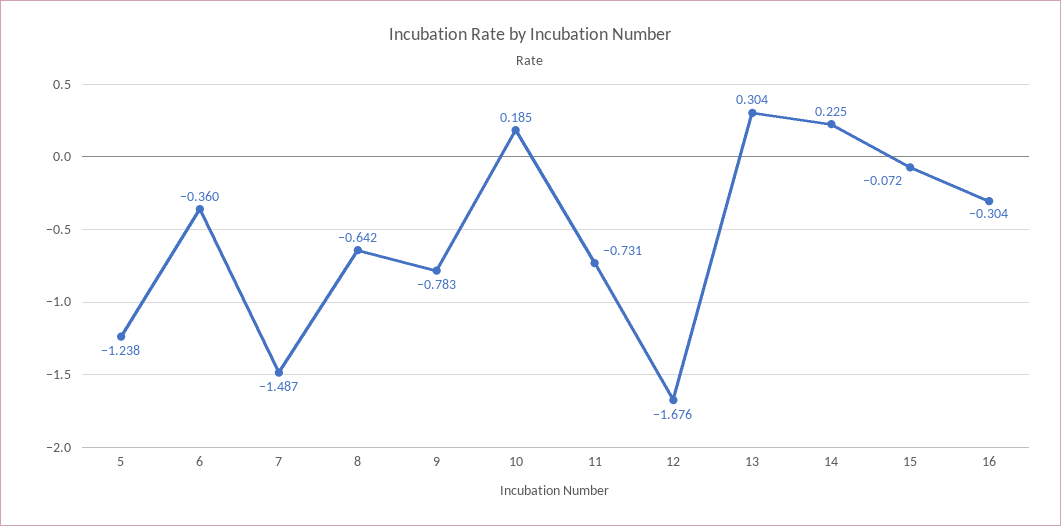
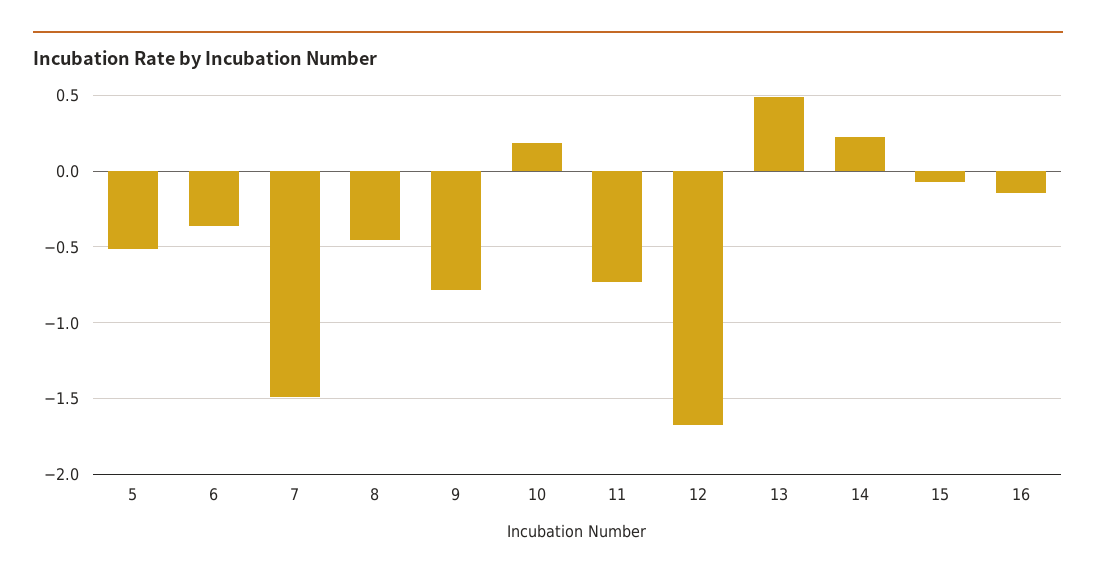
5: -1.238 -> -0.5
8: -0.642 -> -0.45
13: 0.304 -> 0.5
16: -0.304 -> -0.15

